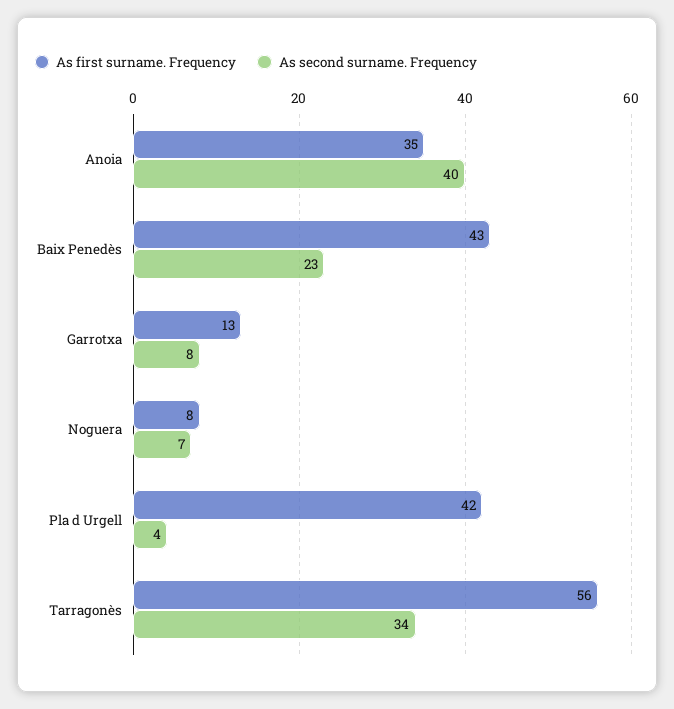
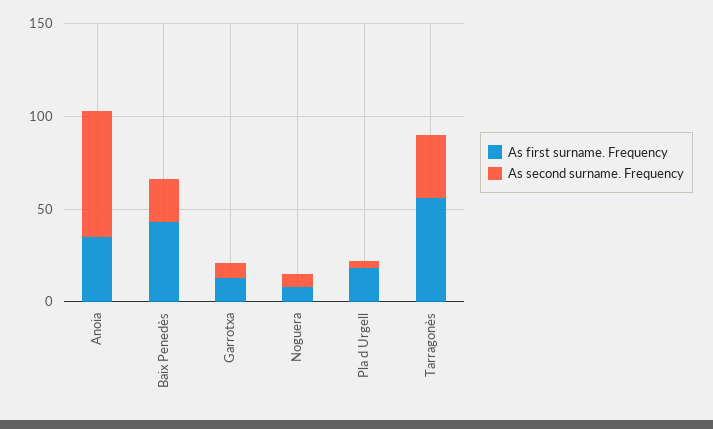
As second surname. Frequency, Anoia: 40 -> 70
As first surname. Frequency, Pla d Urgell: 42 -> 20

